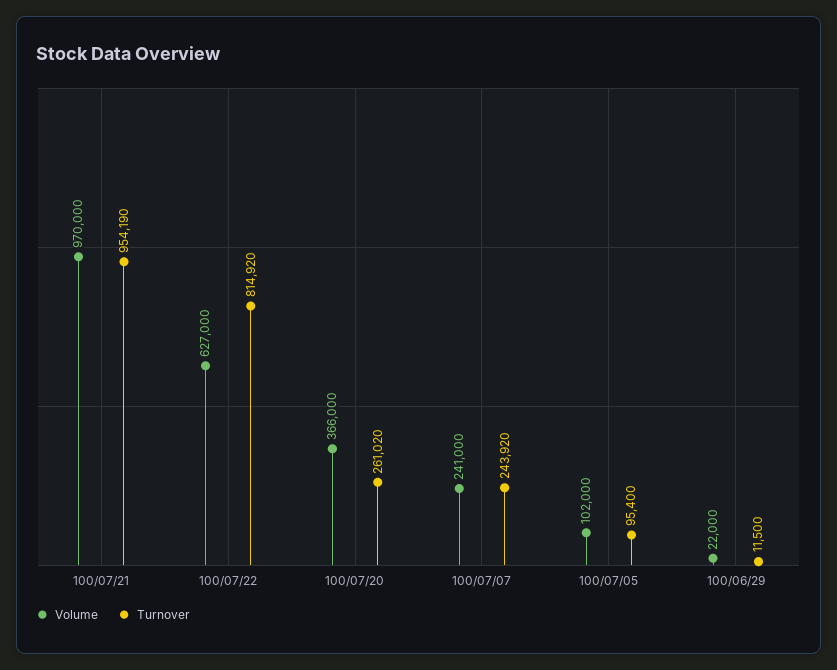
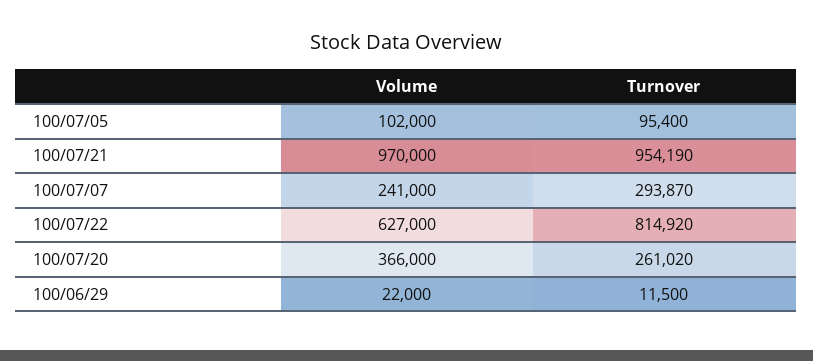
Turnover, 100/07/07: 243920 -> 293870

